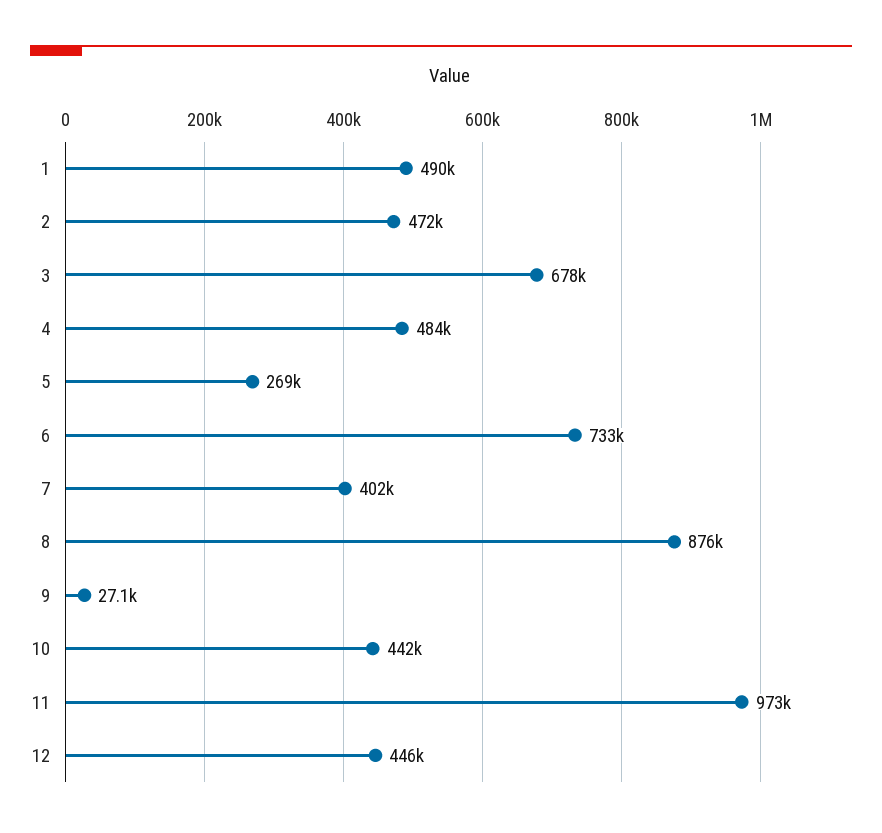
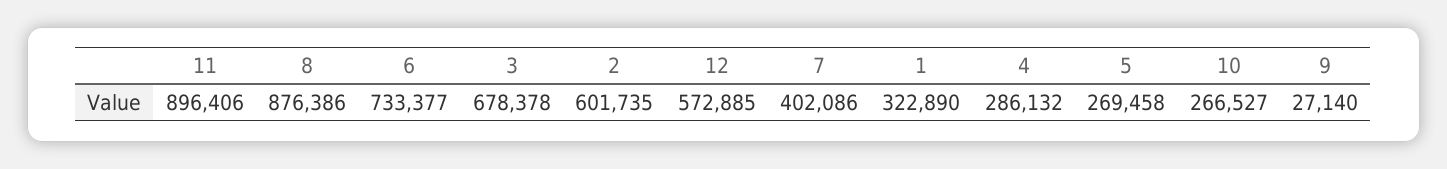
1: 490000 -> 322890
2: 472000 -> 601735
4: 484000 -> 286132
10: 442000 -> 266527
11: 973000 -> 896406
12: 446000 -> 572885

